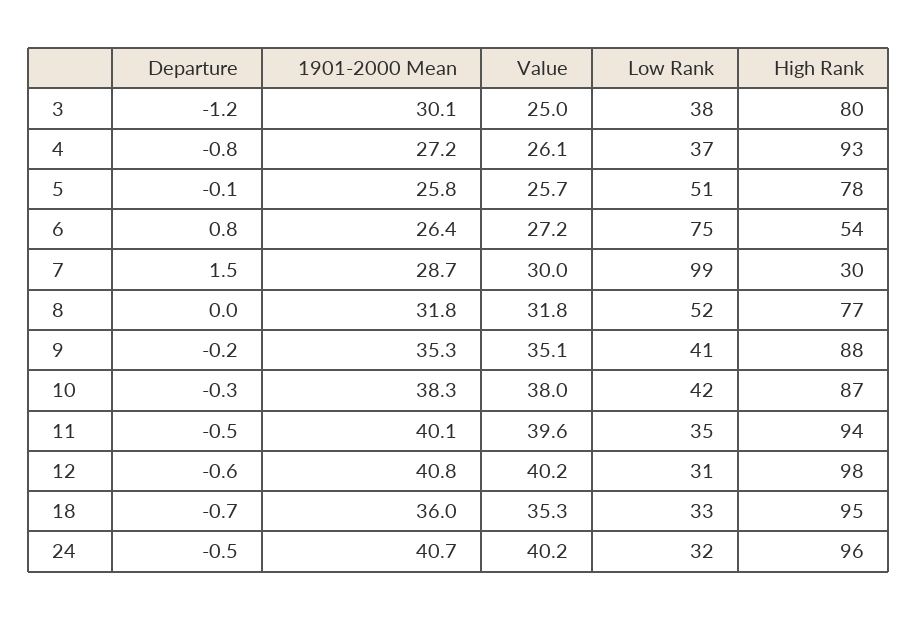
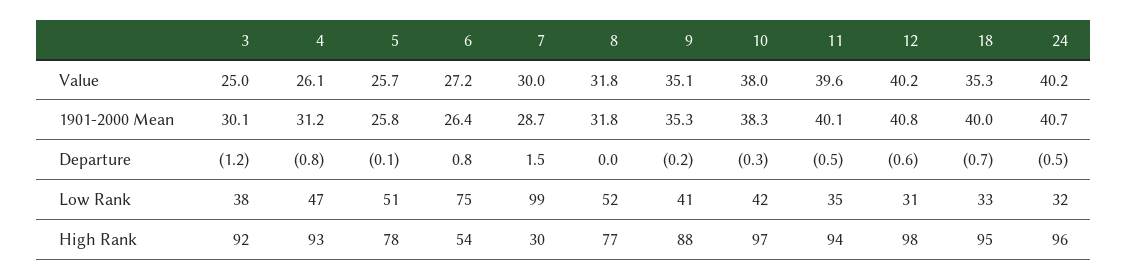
High Rank, 3: 80 -> 92
1901-2000 Mean, 4: 27.2 -> 31.2
Low Rank, 4: 37 -> 47
High Rank, 10: 87 -> 97
1901-2000 Mean, 18: 36 -> 40

